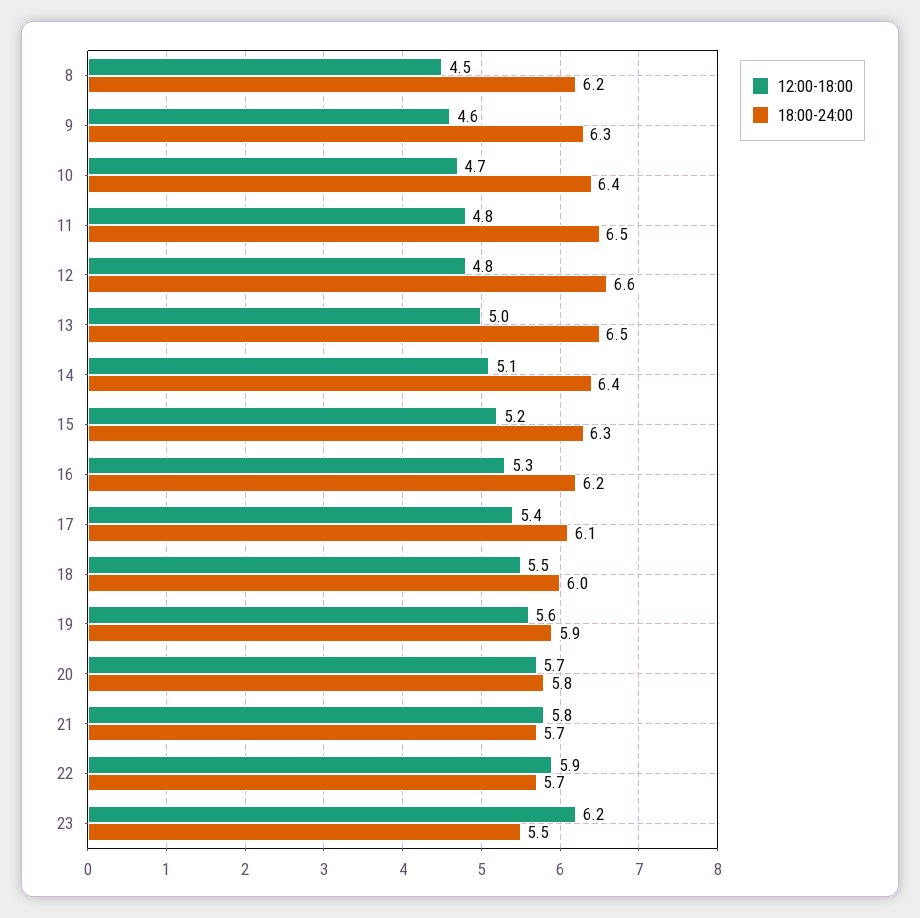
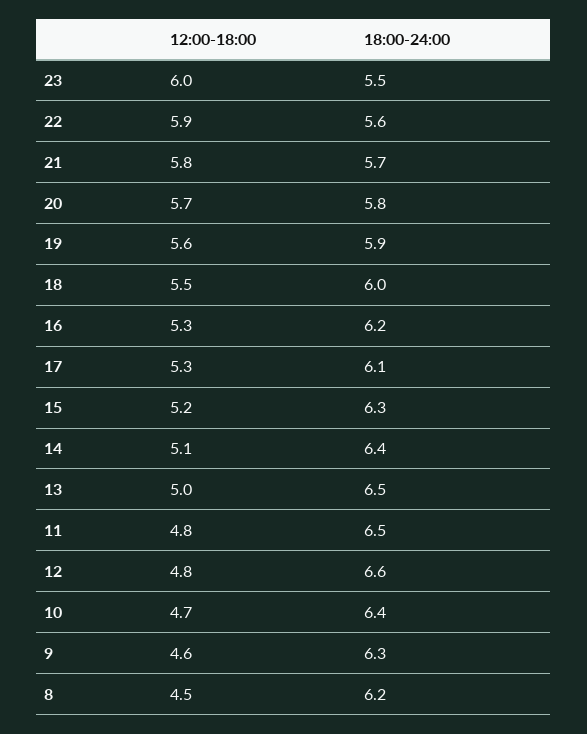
12:00-18:00, 17: 5.4 -> 5.3
18:00-24:00, 22: 5.7 -> 5.6
12:00-18:00, 23: 6.2 -> 6

